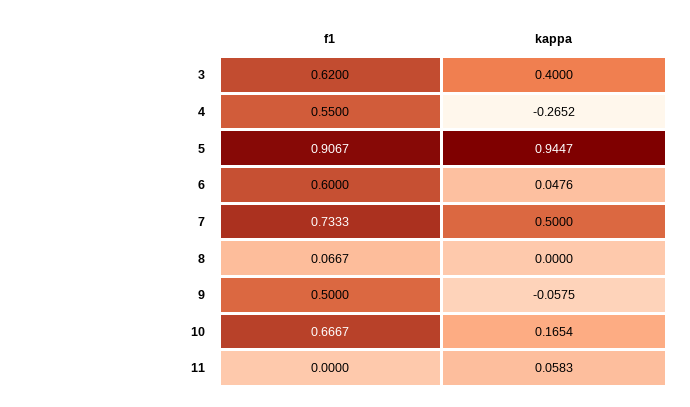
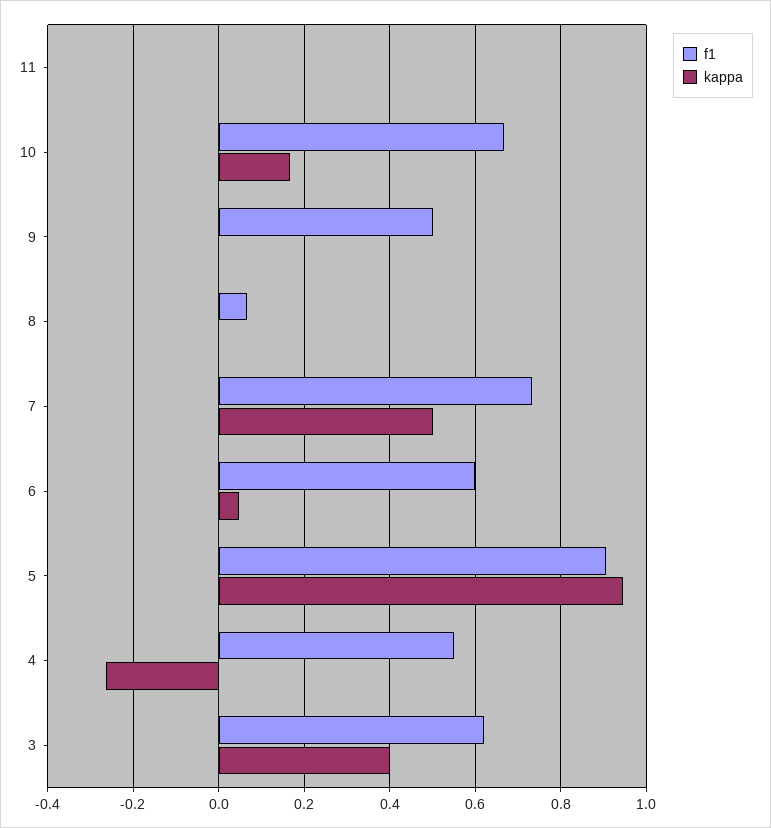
kappa, 9: -0.0575 -> 0
kappa, 11: 0.0583 -> 0

